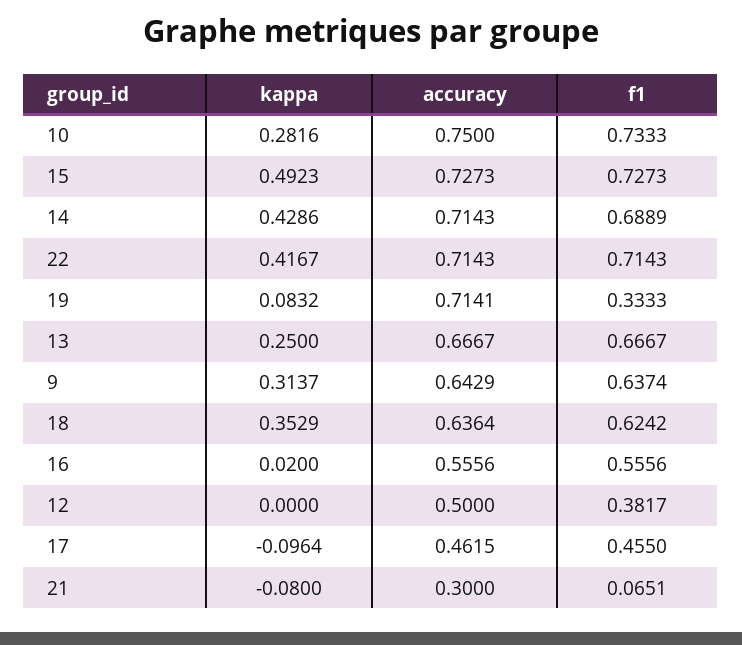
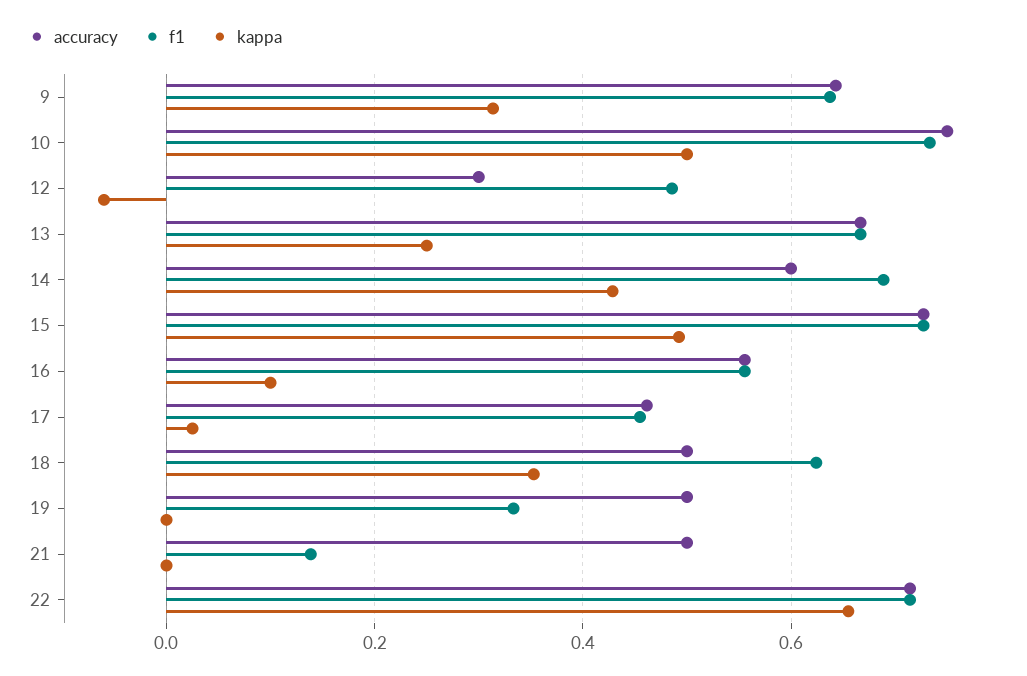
kappa, 10: 0.2816 -> 0.5
accuracy, 14: 0.7143 -> 0.6
kappa, 22: 0.4167 -> 0.66
kappa, 19: 0.0832 -> 0
accuracy, 19: 0.7141 -> 0.5
accuracy, 18: 0.6364 -> 0.5
kappa, 16: 0.02 -> 0.1
kappa, 12: 0 -> -0.06
accuracy, 12: 0.5 -> 0.3
f1, 12: 0.3817 -> 0.48
kappa, 17: -0.0964 -> 0.02
kappa, 21: -0.08 -> 0
accuracy, 21: 0.3 -> 0.5
f1, 21: 0.0651 -> 0.14

